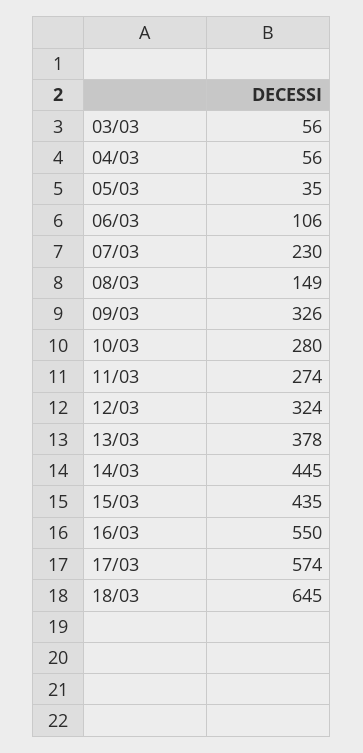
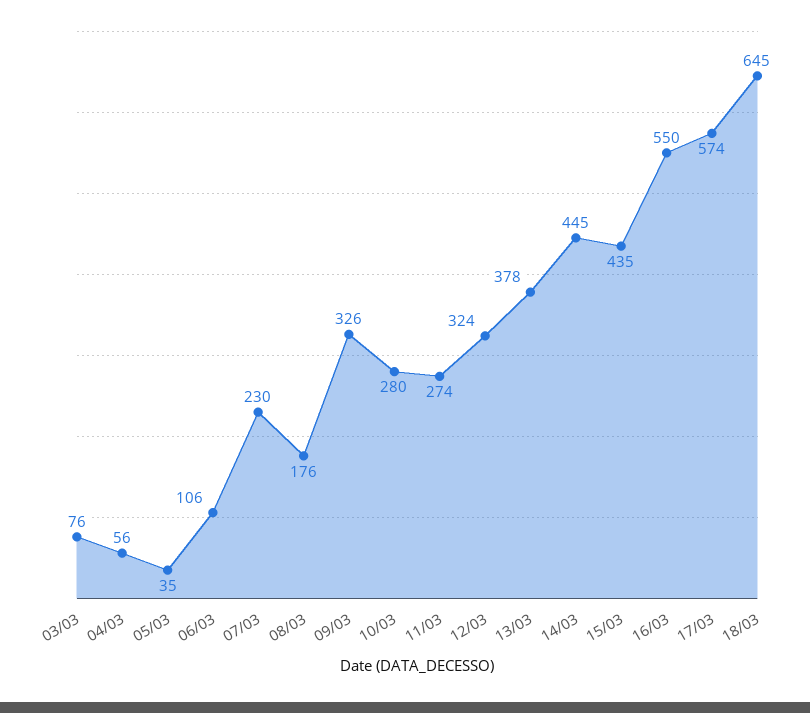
03/03: 56 -> 76
08/03: 149 -> 176

